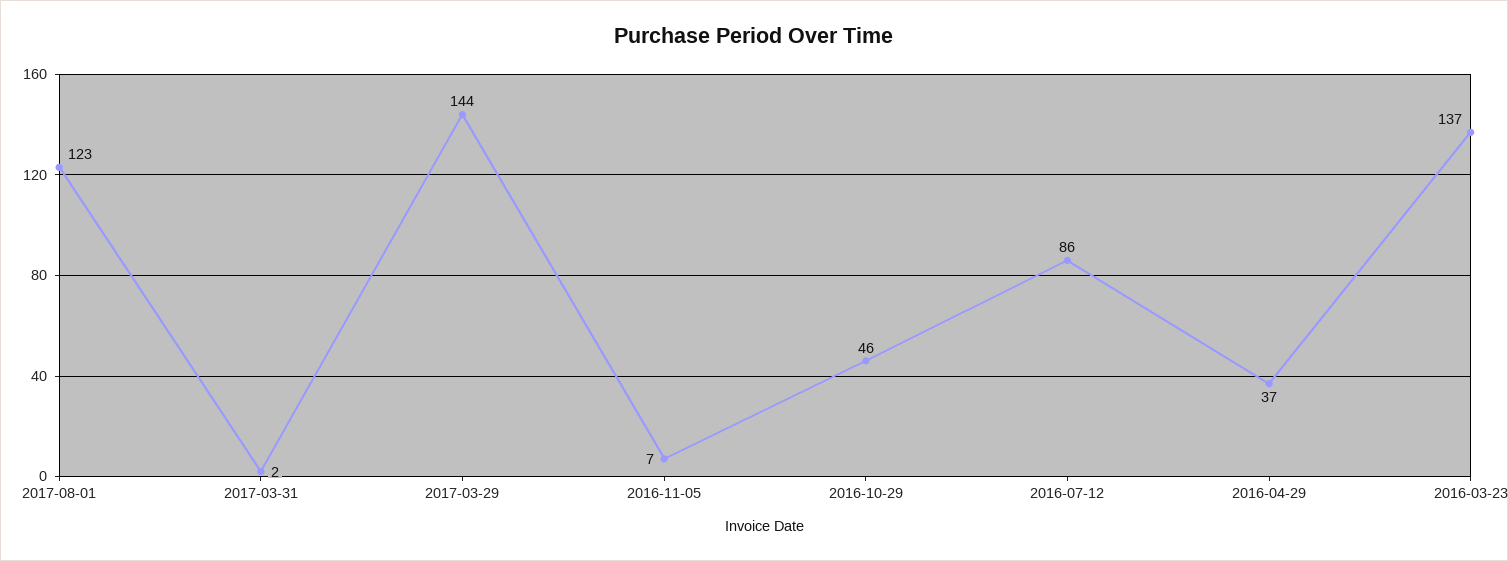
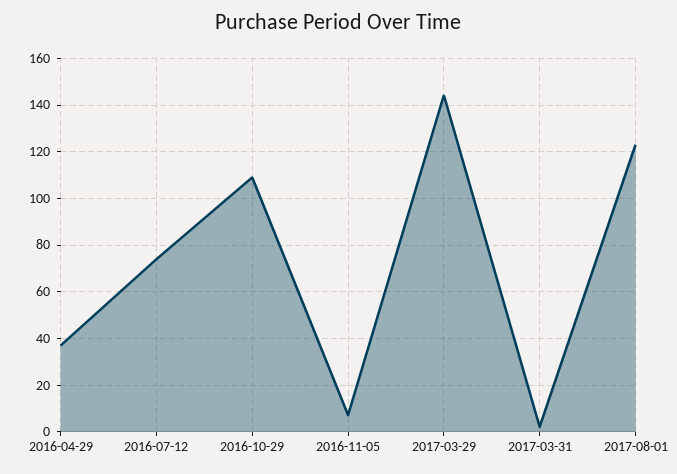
2016-10-29: 46 -> 110
2016-07-12: 86 -> 75
2016-03-23: 137 -> none

